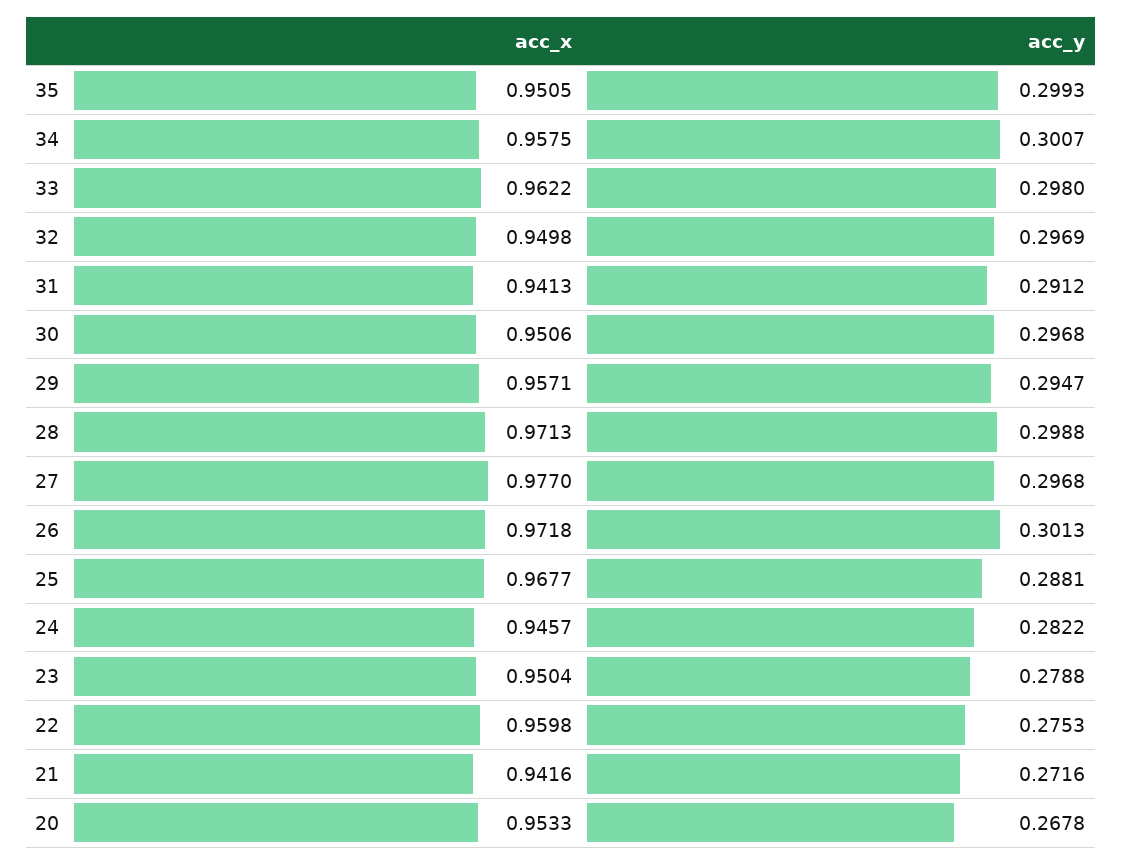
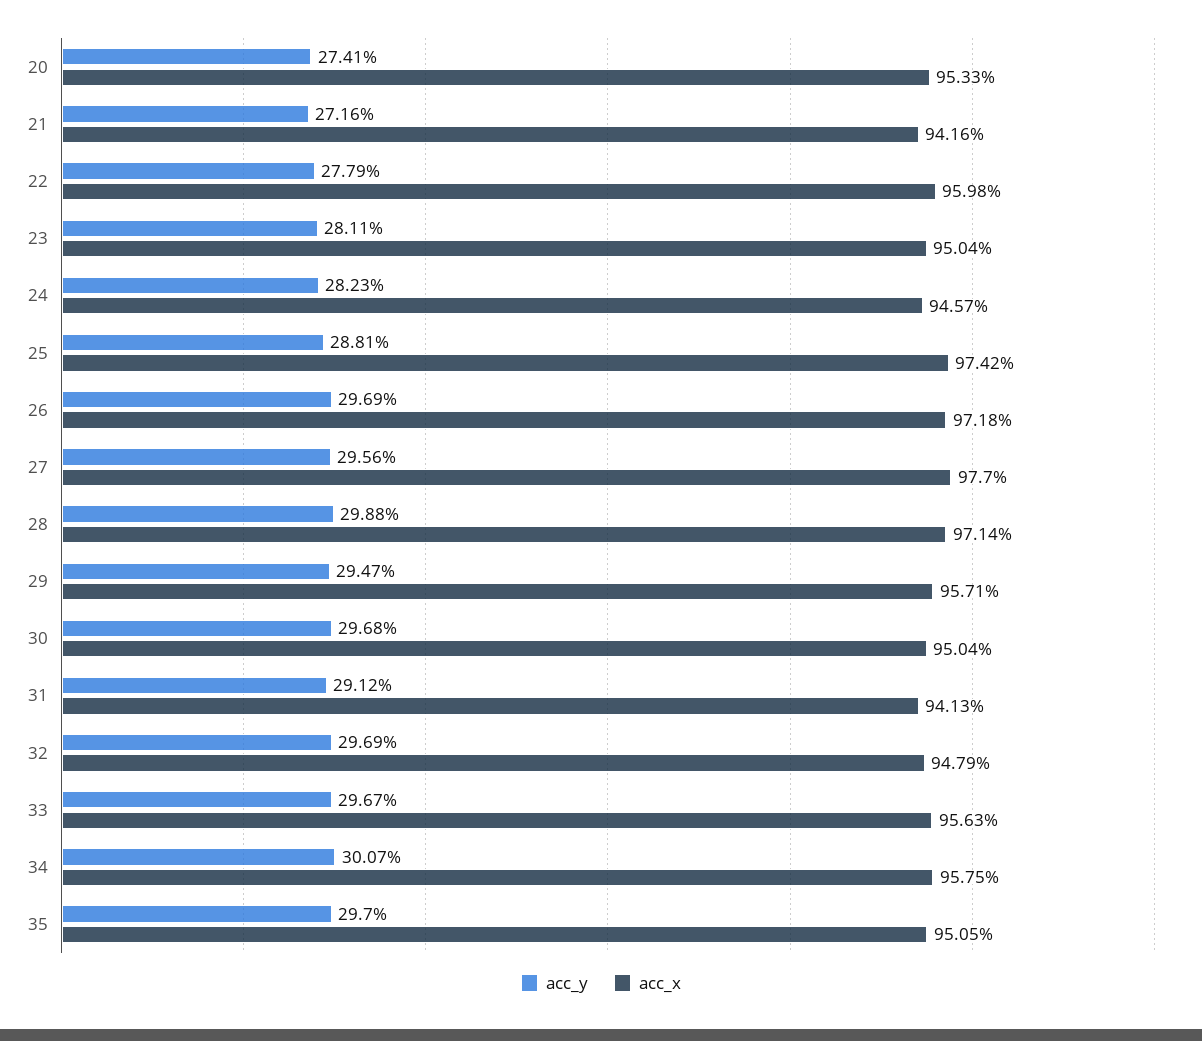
acc_y, 35: 0.2993 -> 0.297
acc_x, 33: 0.9622 -> 0.9563
acc_y, 33: 0.298 -> 0.2967
acc_x, 32: 0.9498 -> 0.9479
acc_x, 30: 0.9506 -> 0.9504
acc_x, 28: 0.9713 -> 0.9714
acc_y, 27: 0.2968 -> 0.2956
acc_y, 26: 0.3013 -> 0.2969
acc_x, 25: 0.9677 -> 0.9742
acc_y, 24: 0.2822 -> 0.2823
acc_y, 23: 0.2788 -> 0.2811
acc_y, 22: 0.2753 -> 0.2779
acc_y, 20: 0.2678 -> 0.2741

